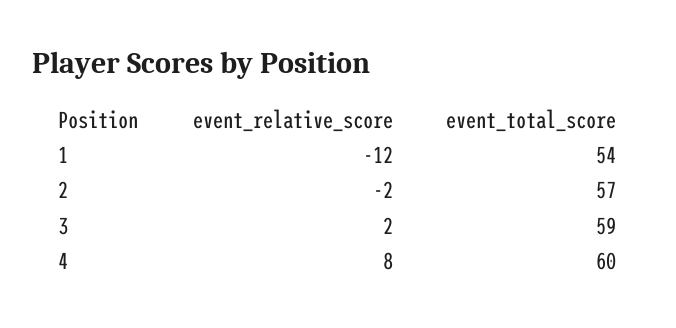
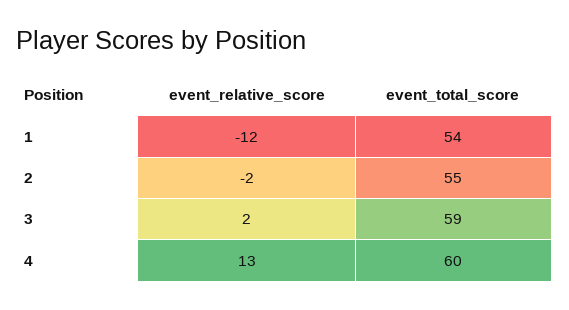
event_total_score, 2: 57 -> 55
event_relative_score, 4: 8 -> 13

